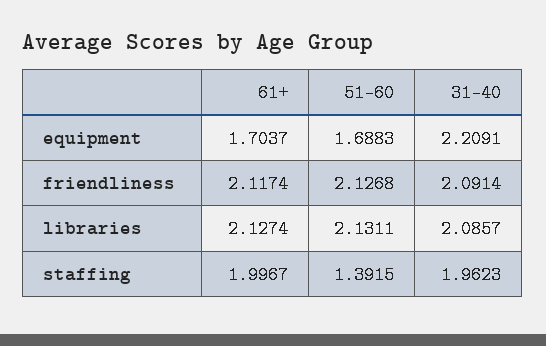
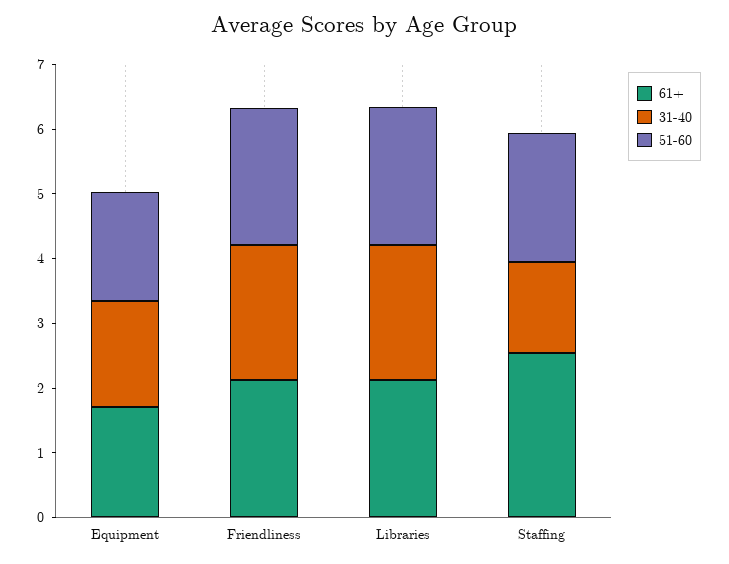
31-40, equipment: 2.2091 -> 1.6
61+, staffing: 1.9967 -> 2.6
51-60, staffing: 1.3915 -> 2
31-40, staffing: 1.9623 -> 1.4

